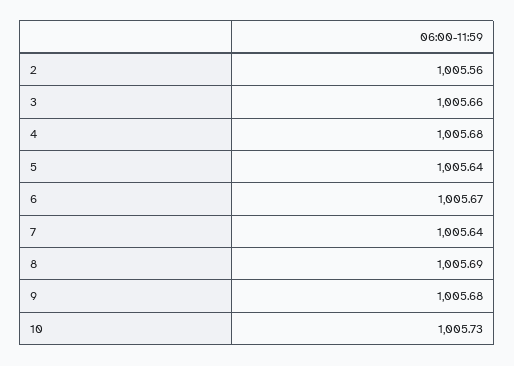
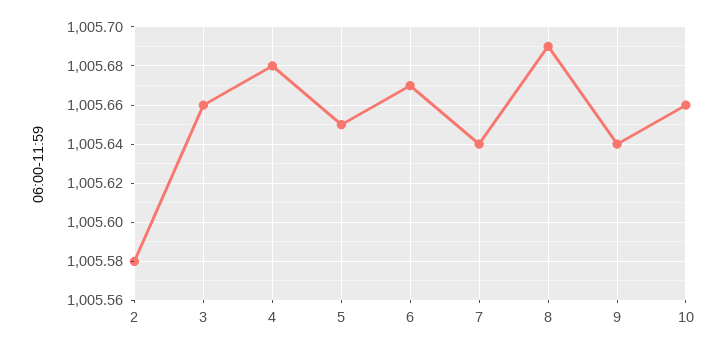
2: 1005.56 -> 1005.58
5: 1005.64 -> 1005.65
9: 1005.68 -> 1005.64
10: 1005.73 -> 1005.66

